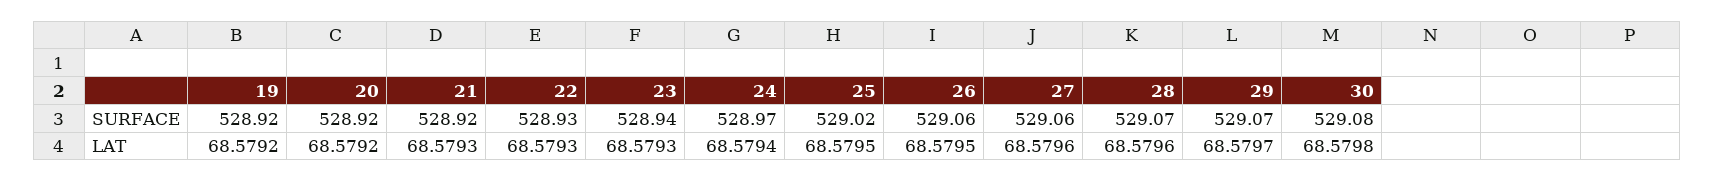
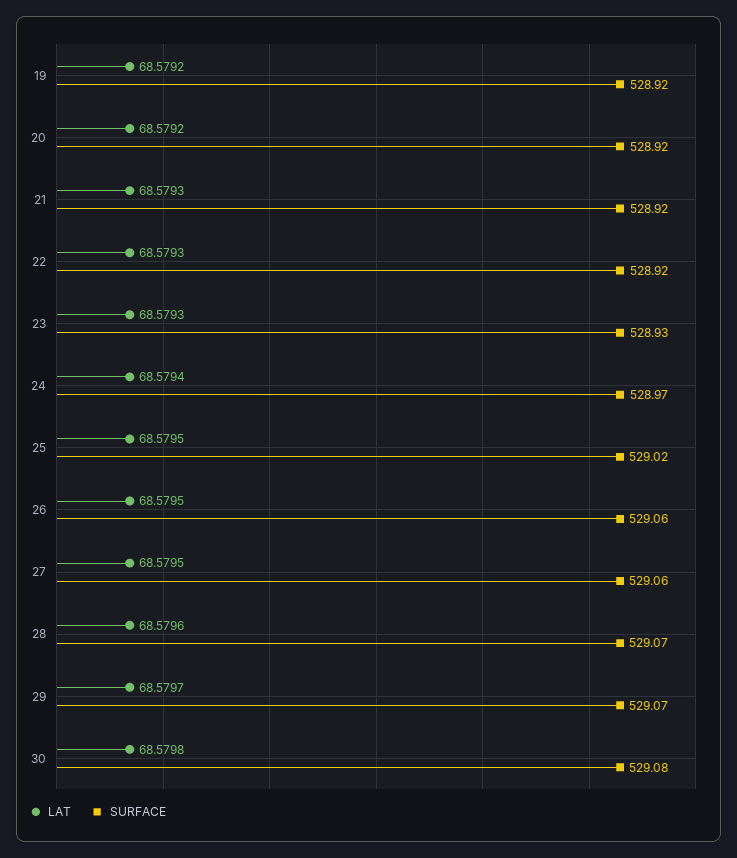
SURFACE, 22: 528.93 -> 528.92
SURFACE, 23: 528.94 -> 528.93
LAT, 27: 68.5796 -> 68.5795

